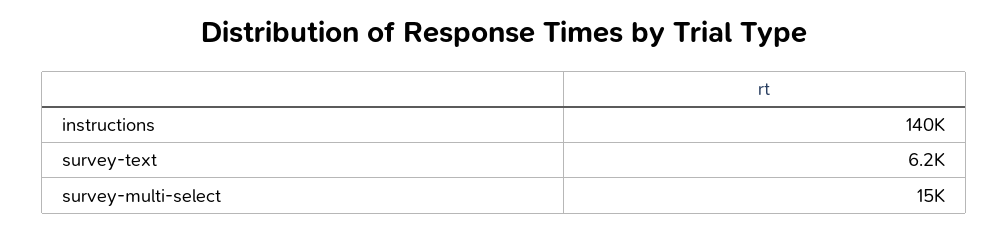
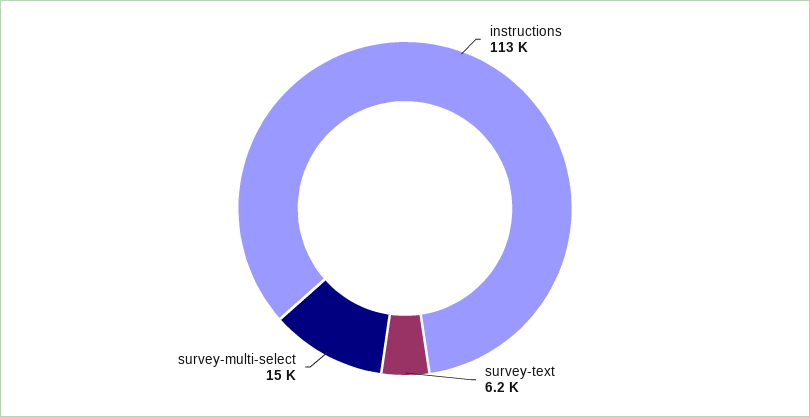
instructions: 140000 -> 113000

